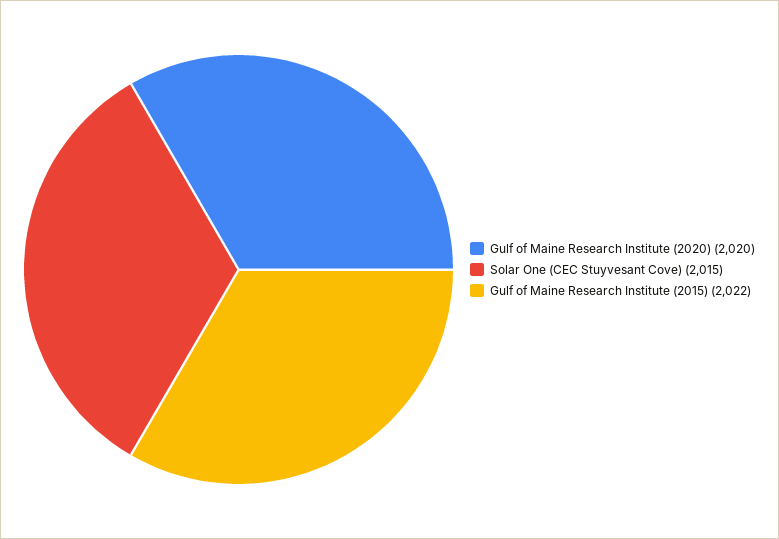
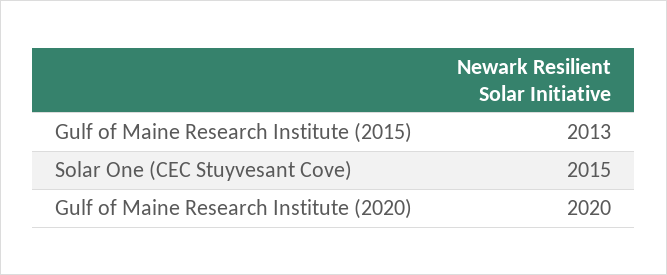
Gulf of Maine Research Institute (2015): 2022 -> 2013

